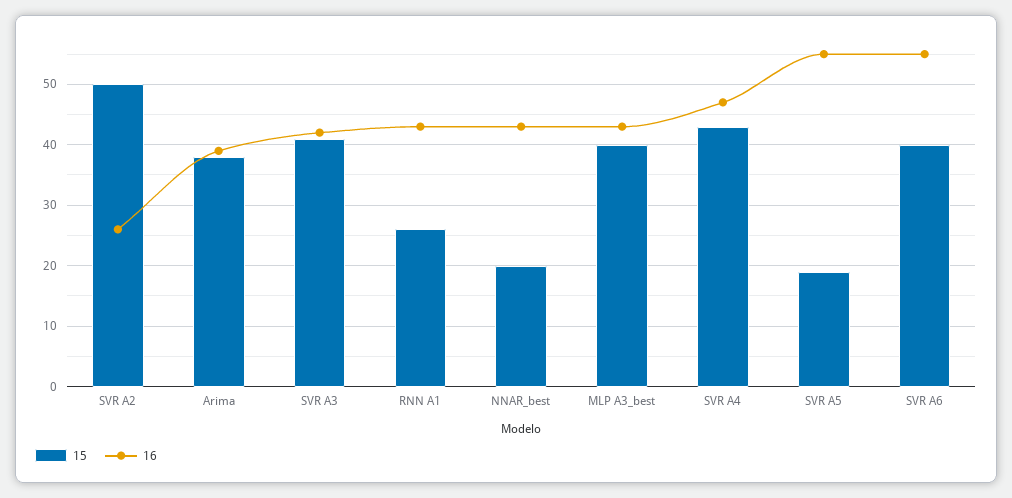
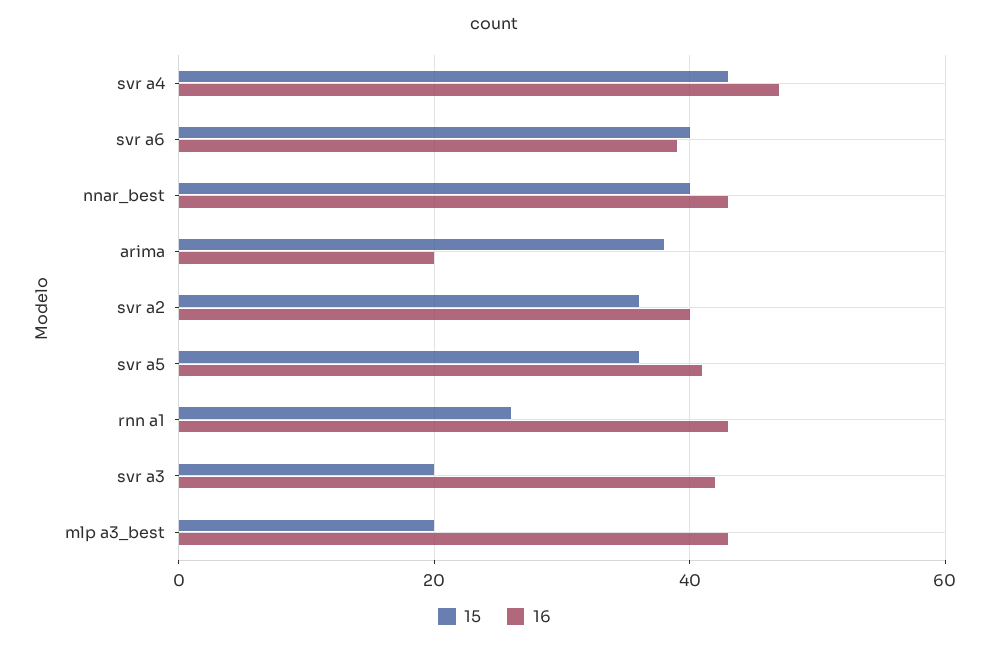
15, SVR A2: 50 -> 35
16, SVR A2: 26 -> 40
16, Arima: 39 -> 20
15, SVR A3: 41 -> 20
15, NNAR_best: 20 -> 40
15, MLP A3_best: 40 -> 20
15, SVR A5: 19 -> 35
16, SVR A5: 55 -> 40
16, SVR A6: 55 -> 40

